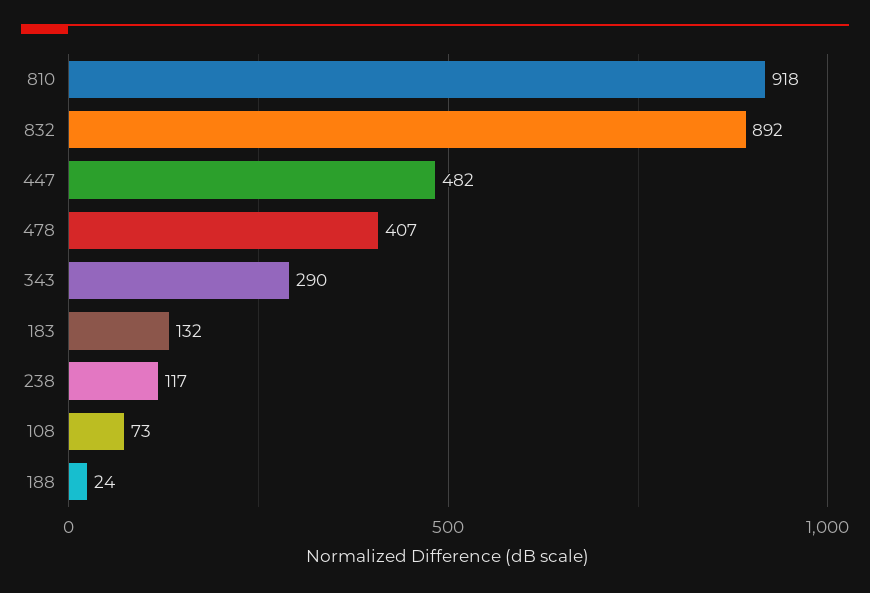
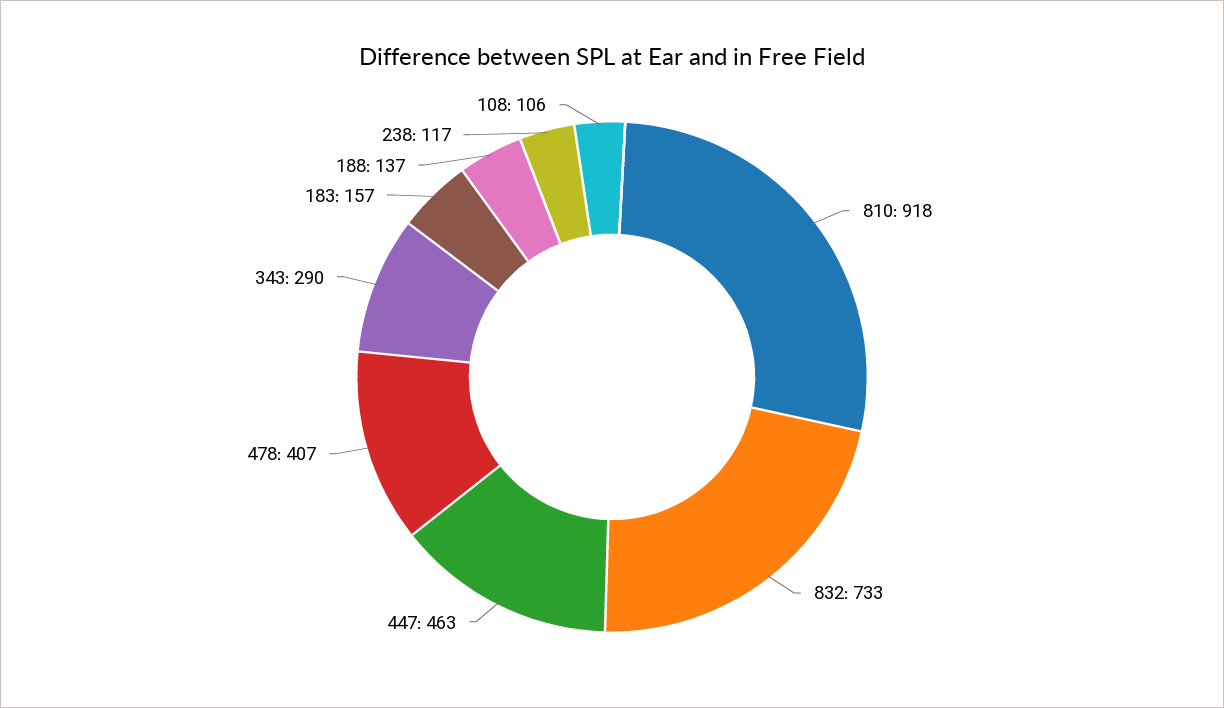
832: 892 -> 733
447: 482 -> 463
183: 132 -> 157
108: 73 -> 106
188: 24 -> 137

